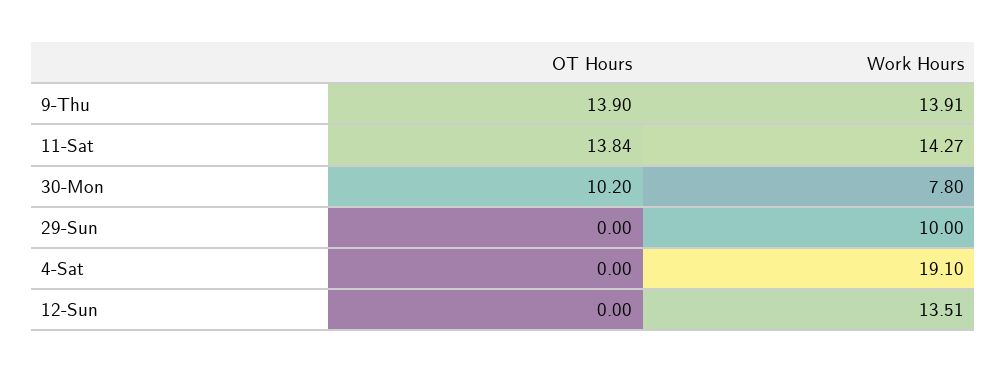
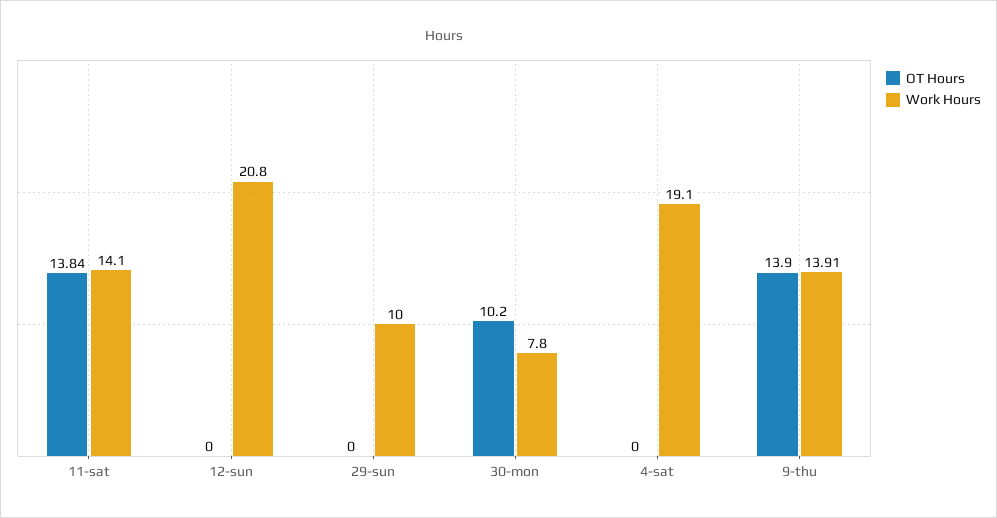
Work Hours, 11-Sat: 14.27 -> 14.1
Work Hours, 12-Sun: 13.51 -> 20.8

